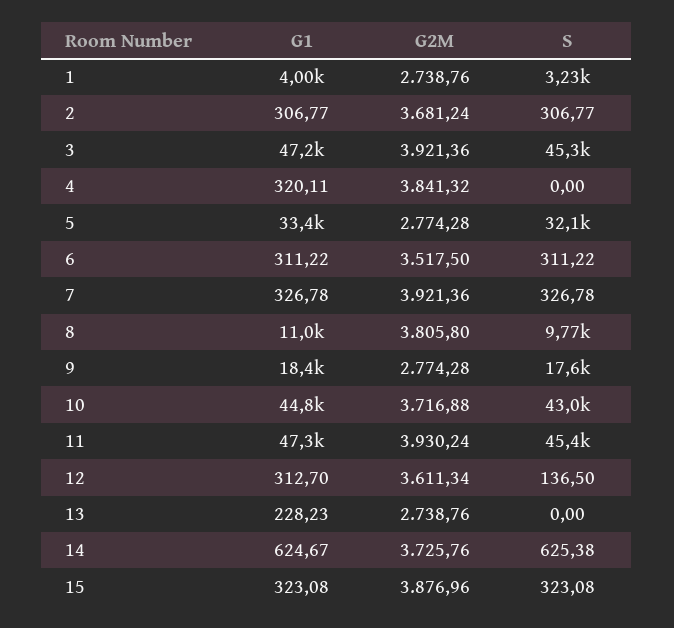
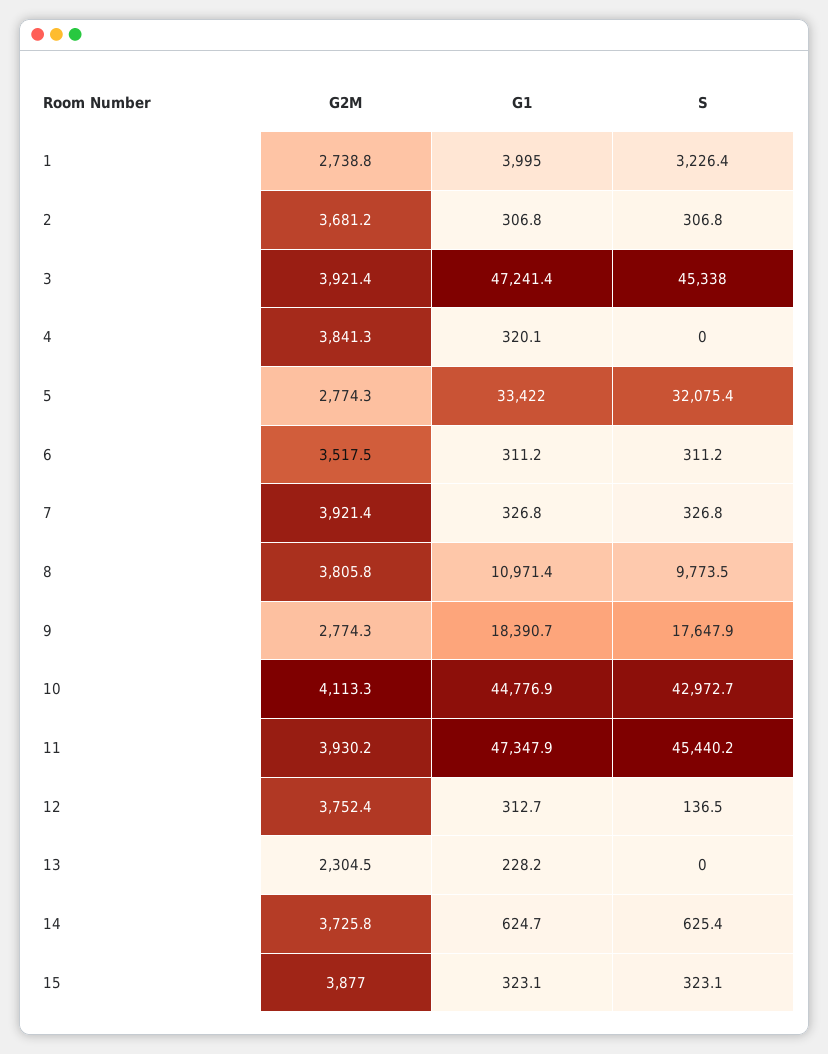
G2M, 10: 3716.88 -> 4113.3
G2M, 12: 3611.34 -> 3752.4
G2M, 13: 2738.76 -> 2304.5

